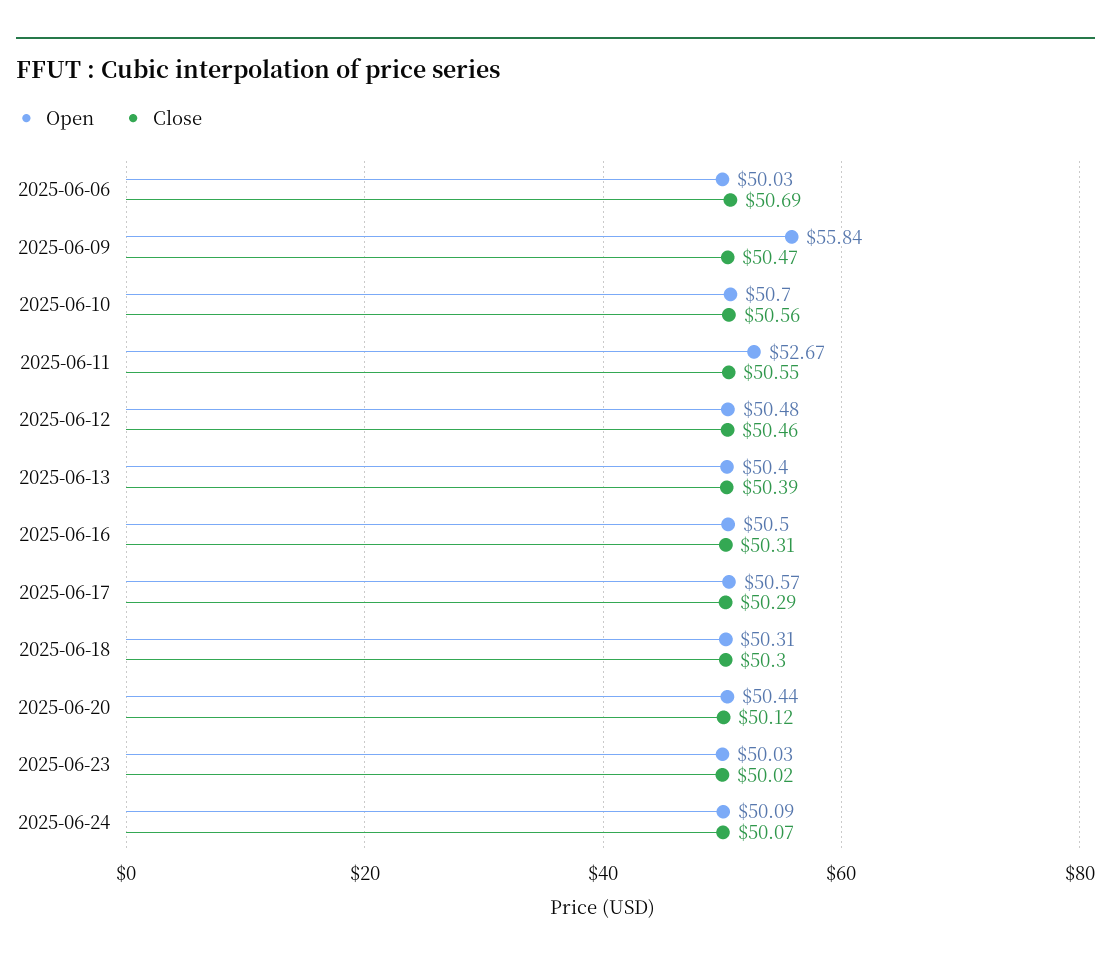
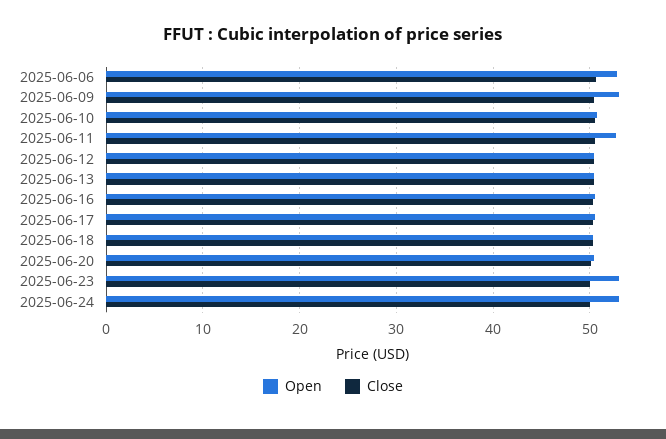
Open, 2025-06-06: 50.03 -> 53
Open, 2025-06-09: 55.84 -> 53
Open, 2025-06-23: 50.03 -> 53
Open, 2025-06-24: 50.09 -> 53

